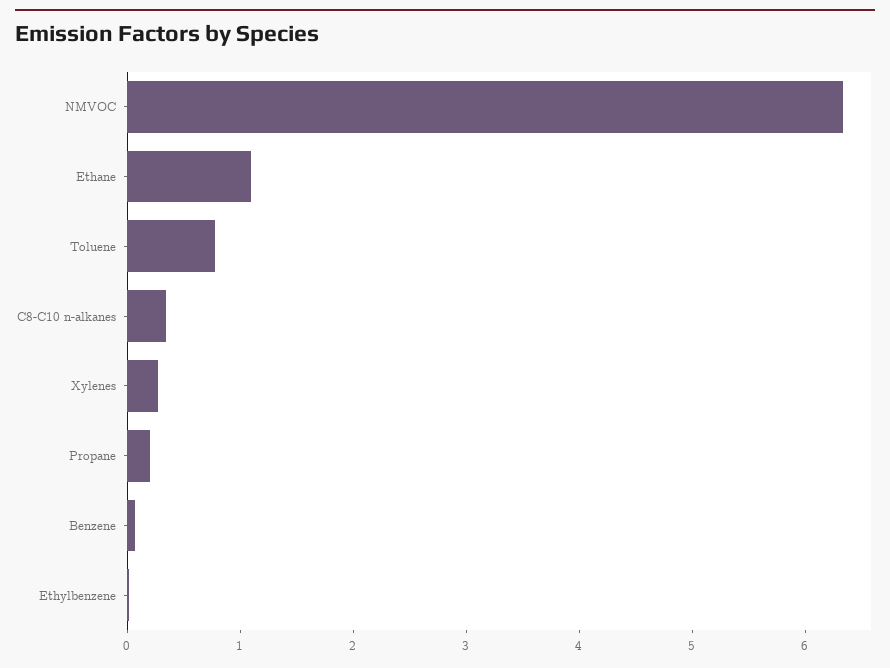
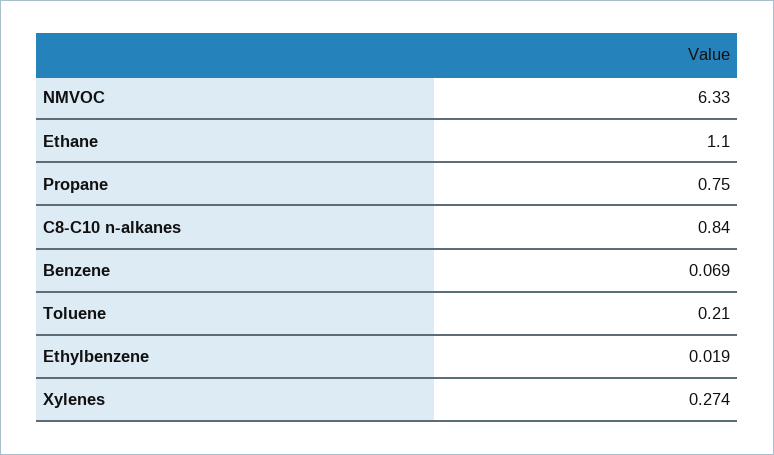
Toluene: 0.8 -> 0.21
C8-C10 n-alkanes: 0.4 -> 0.84
Propane: 0.2 -> 0.75

